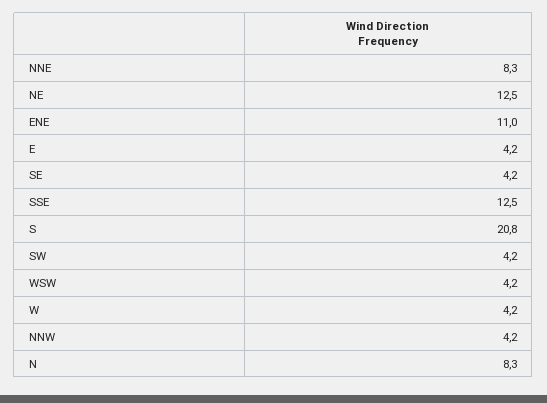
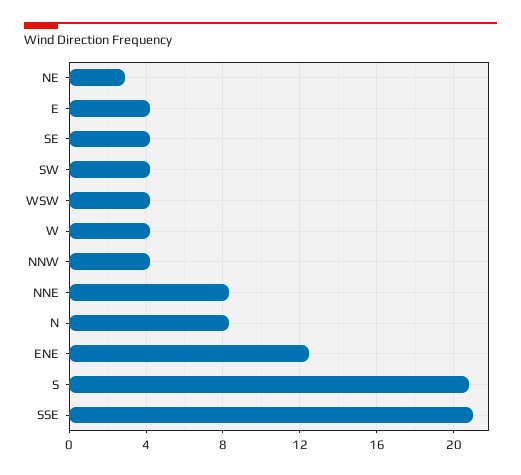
NE: 12.5 -> 3
ENE: 11 -> 12.5
SSE: 12.5 -> 21

